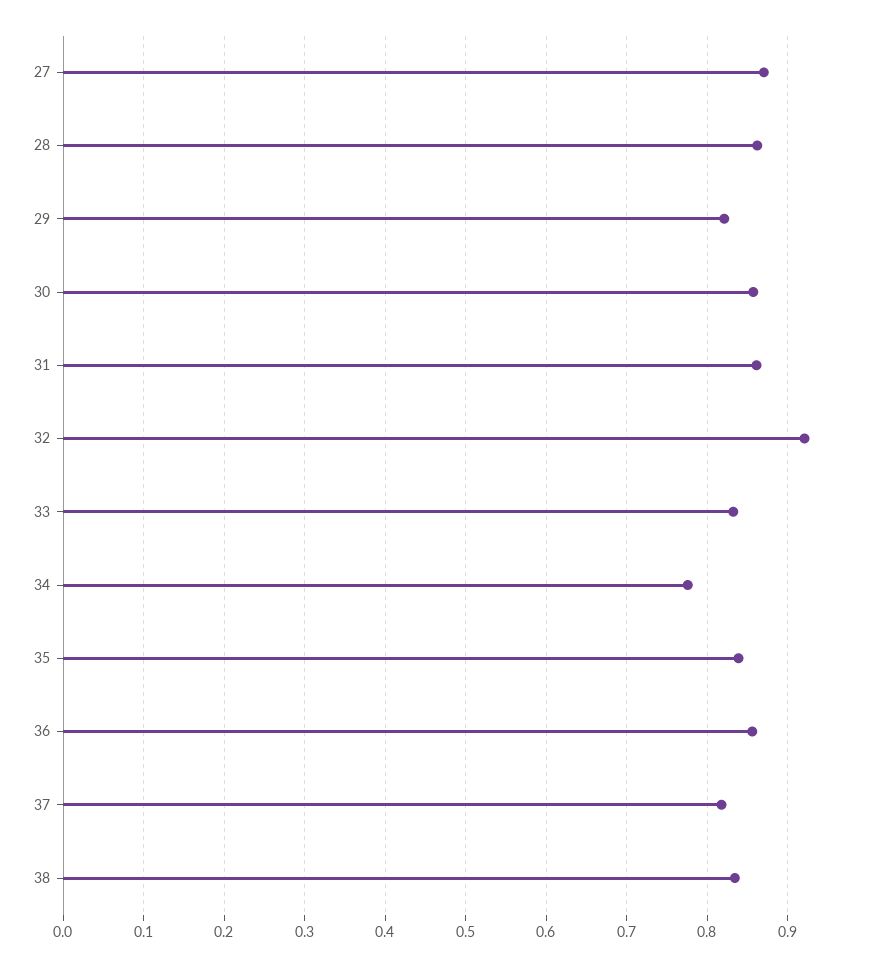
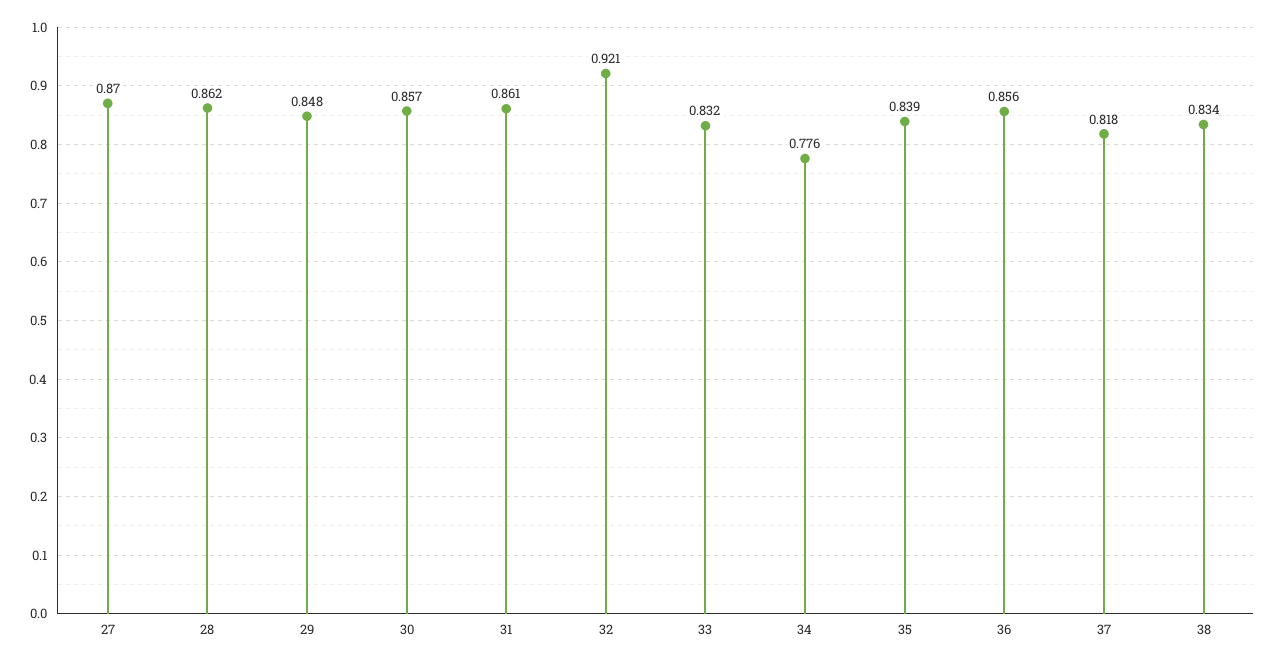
29: 0.82 -> 0.848

